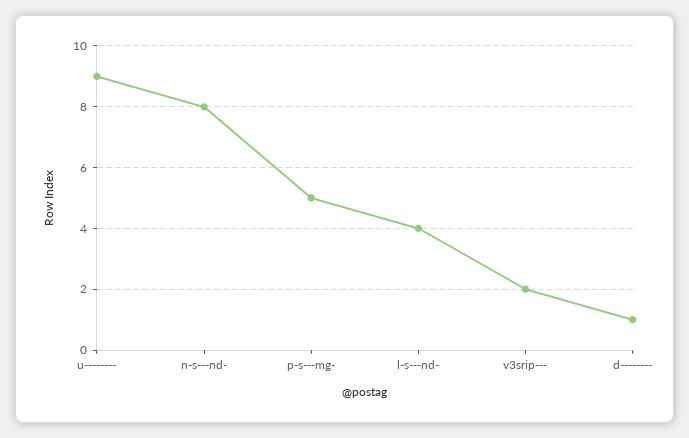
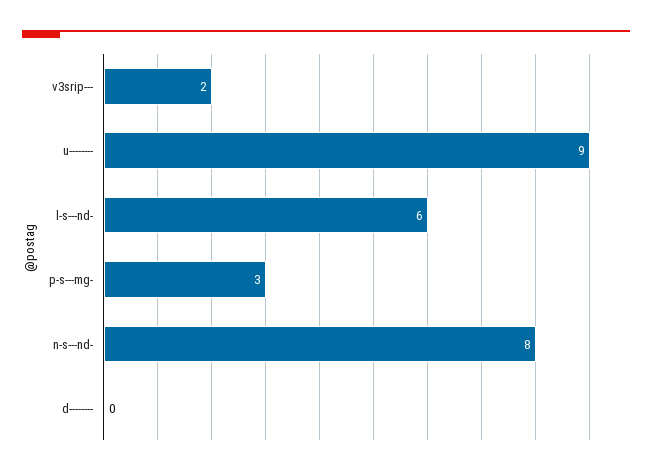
p-s---mg-: 5 -> 3
l-s---nd-: 4 -> 6
d--------: 1 -> 0

